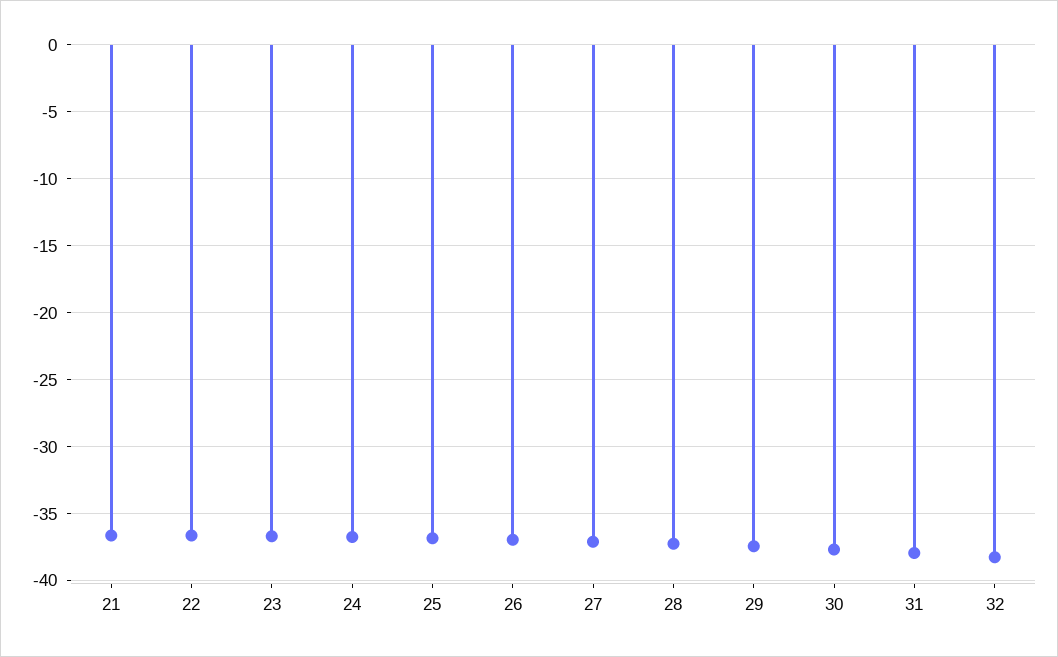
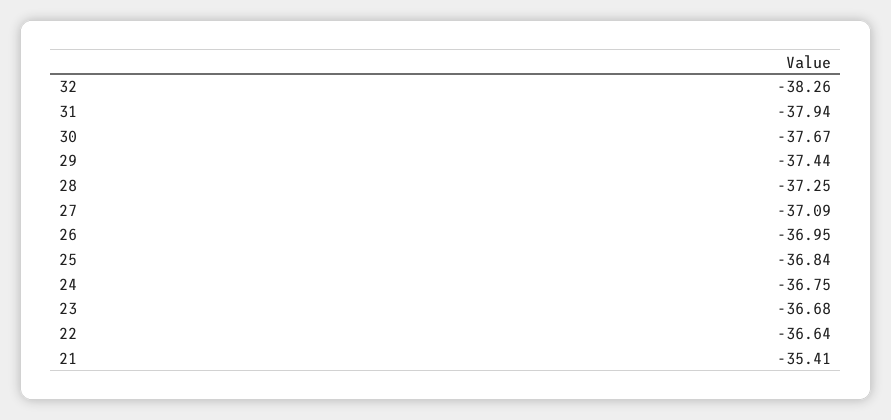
21: -36.5 -> -35.41

